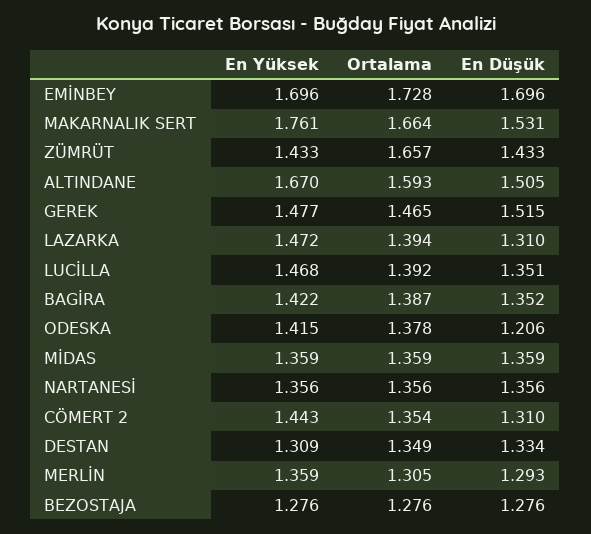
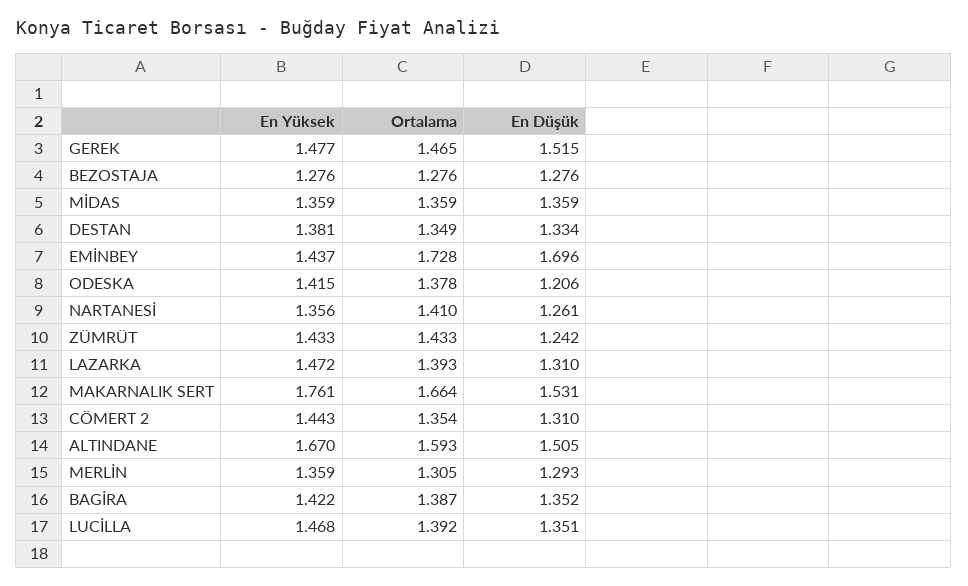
En Yüksek, EMİNBEY: 1.696 -> 1.437
Ortalama, ZÜMRÜT: 1.657 -> 1.433
En Düşük, ZÜMRÜT: 1.433 -> 1.242
Ortalama, LAZARKA: 1.394 -> 1.393
Ortalama, NARTANESİ: 1.356 -> 1.41
En Düşük, NARTANESİ: 1.356 -> 1.261
En Yüksek, DESTAN: 1.309 -> 1.381

